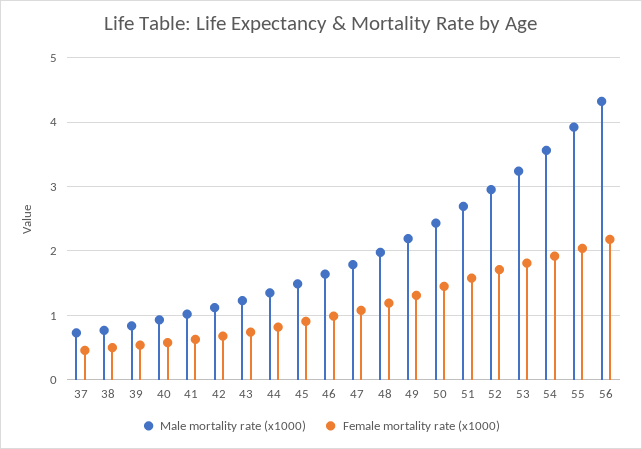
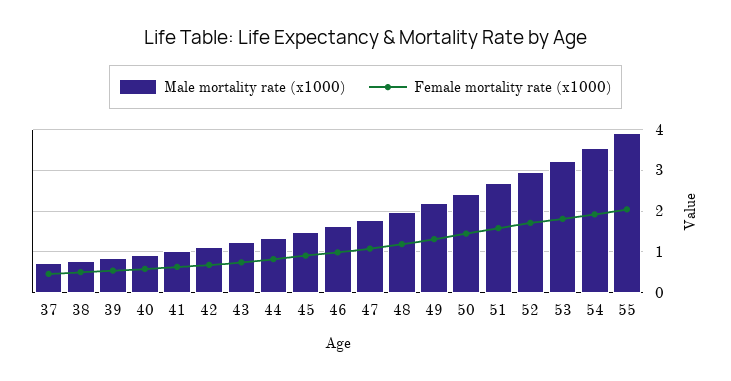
Male mortality rate (x1000), 56: 4.3 -> none
Female mortality rate (x1000), 56: 2.2 -> none

